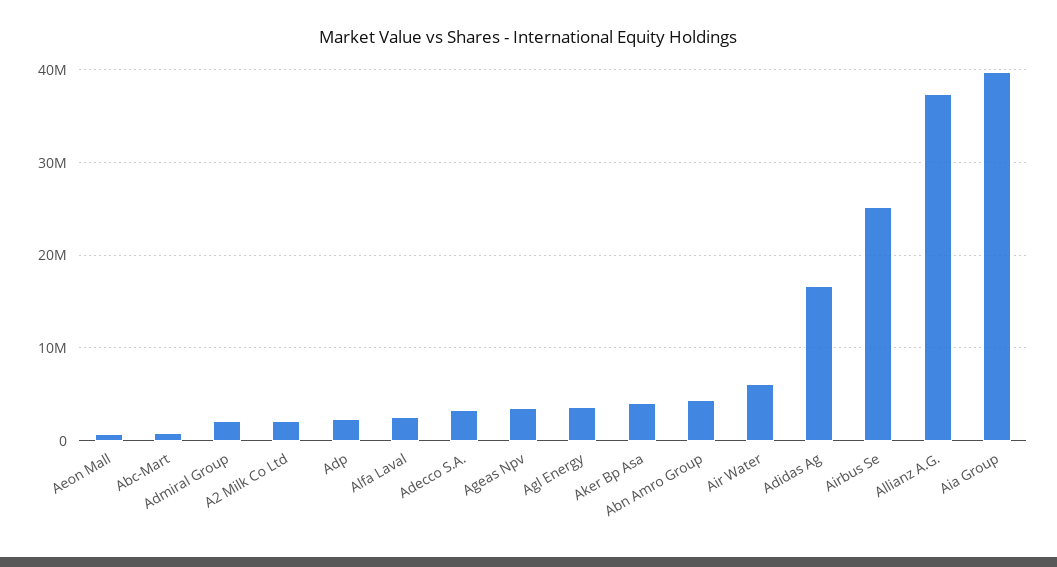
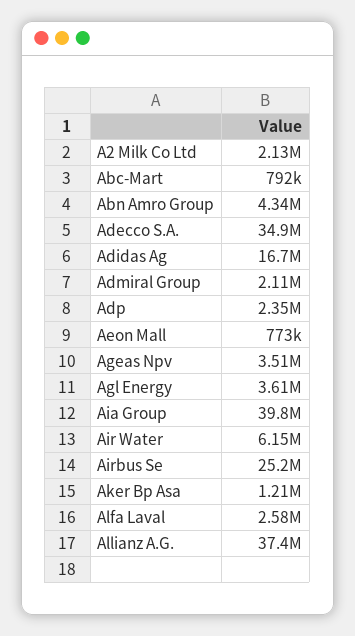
Adecco S.A.: 3000000 -> 34900000
Aker Bp Asa: 4000000 -> 1210000

